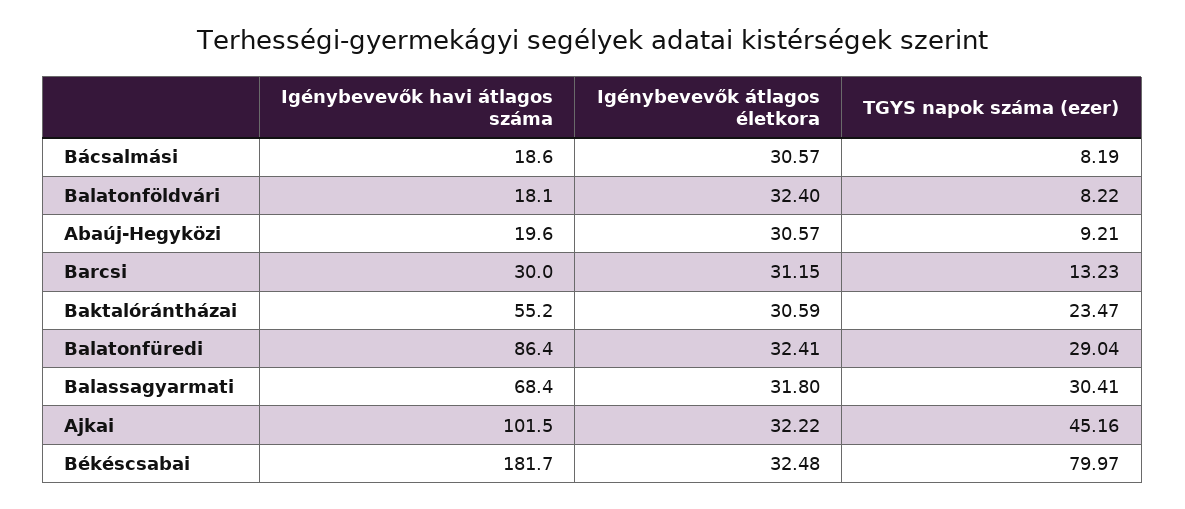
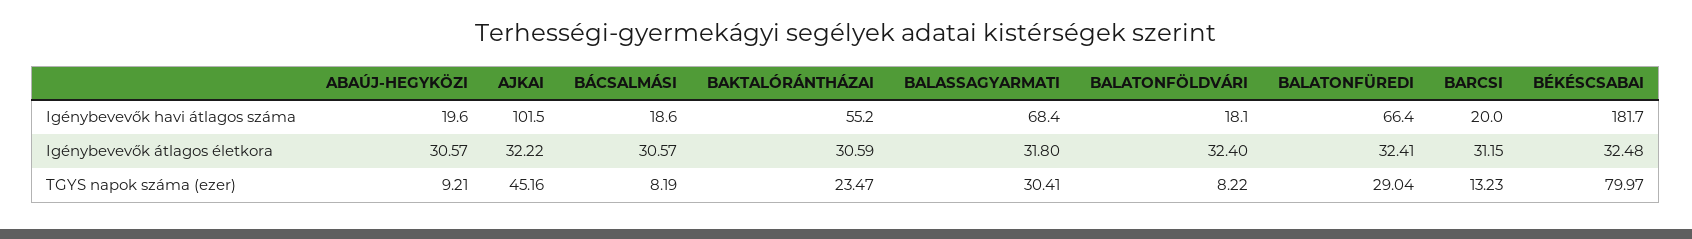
Igénybevevők havi átlagos száma, Barcsi: 30 -> 20
Igénybevevők havi átlagos száma, Balatonfüredi: 86.4 -> 66.4

